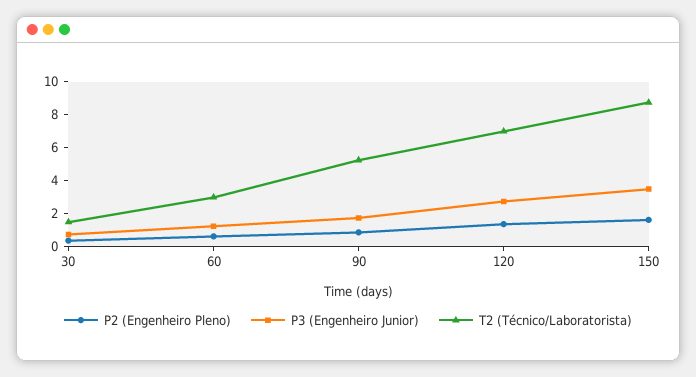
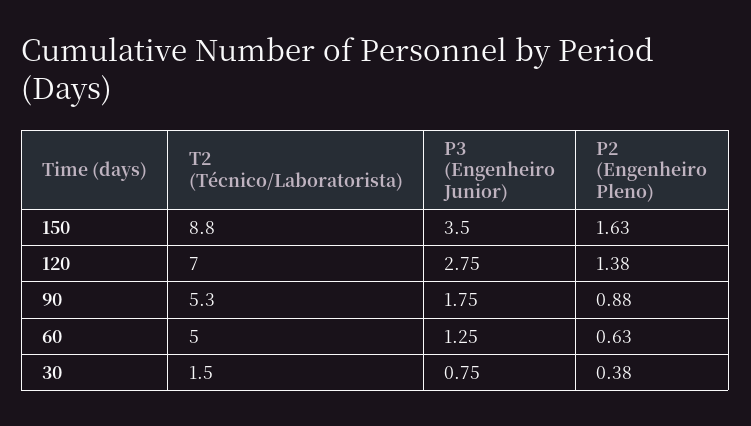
T2 (Técnico/Laboratorista), 60: 3 -> 5

